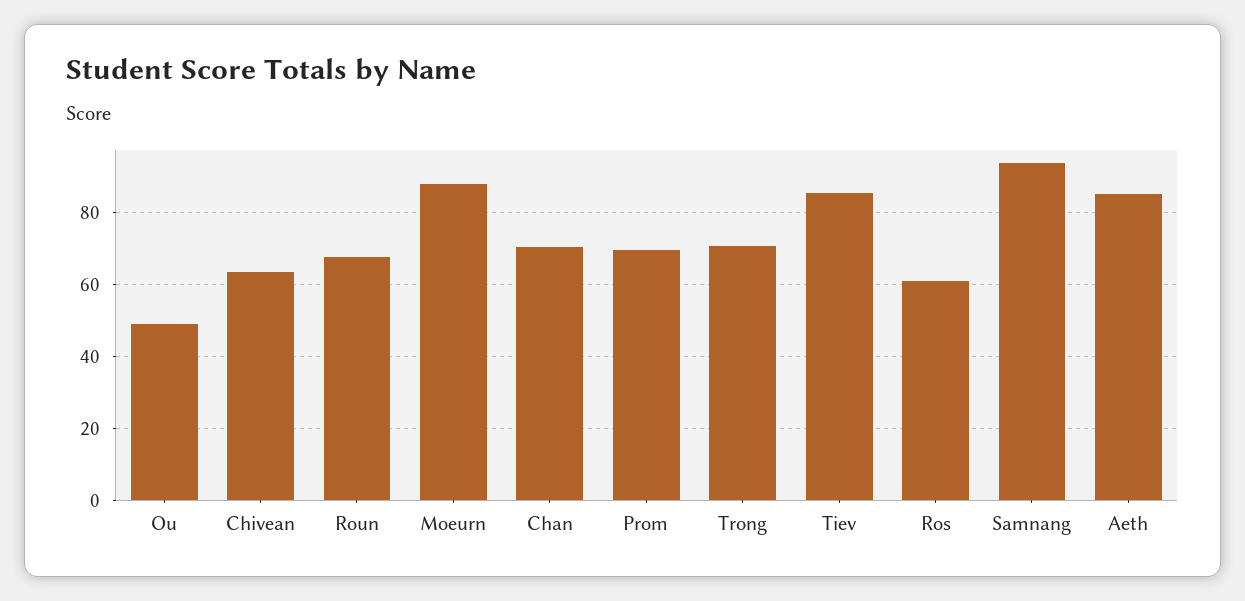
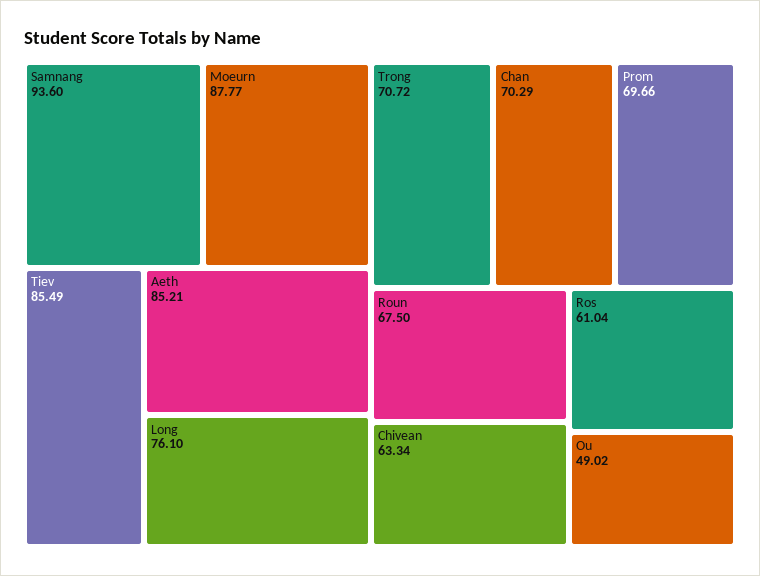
Long: none -> 76.1

